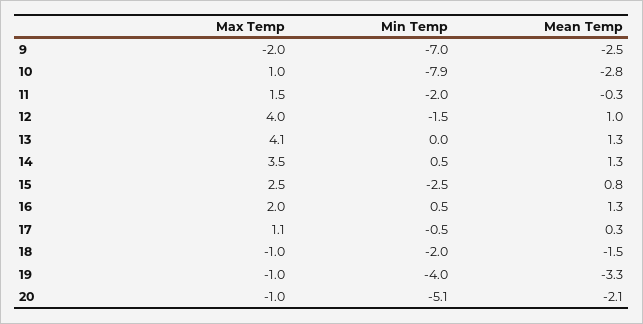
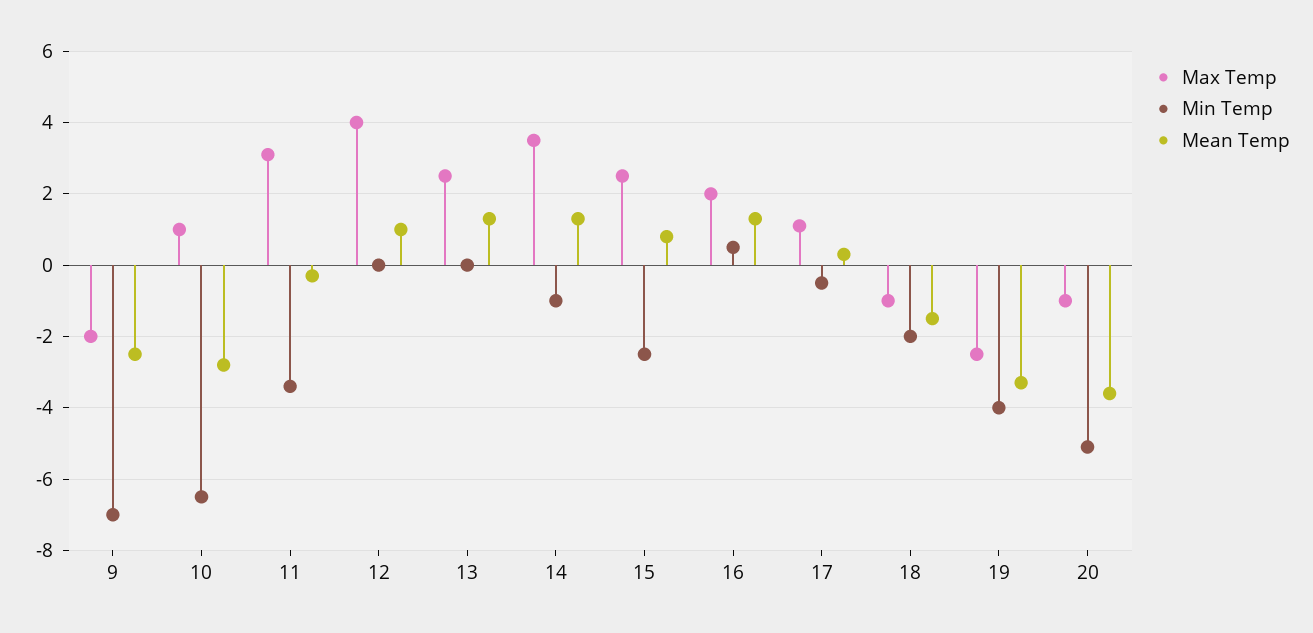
Min Temp, 10: -7.9 -> -6.5
Max Temp, 11: 1.5 -> 3
Min Temp, 11: -2 -> -3.5
Min Temp, 12: -1.5 -> 0
Max Temp, 13: 4.1 -> 2.5
Min Temp, 14: 0.5 -> -1
Max Temp, 19: -1 -> -2.5
Mean Temp, 20: -2.1 -> -3.5

